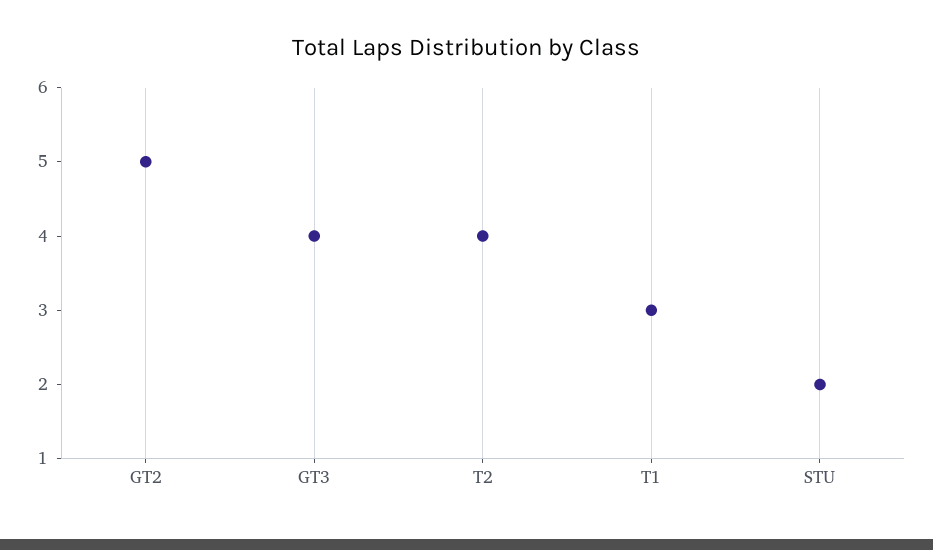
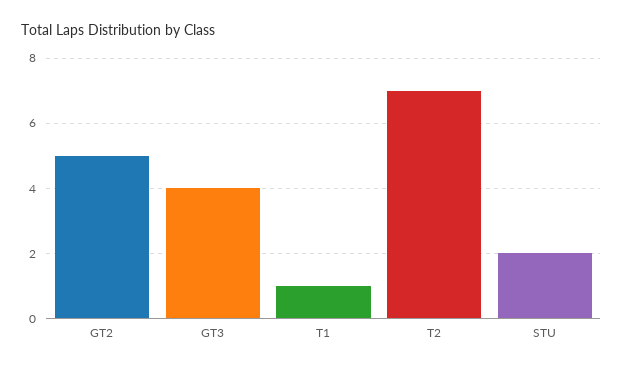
T2: 4 -> 7
T1: 3 -> 1

